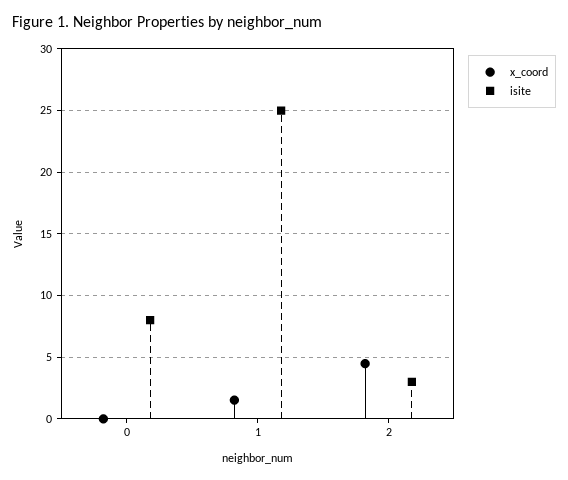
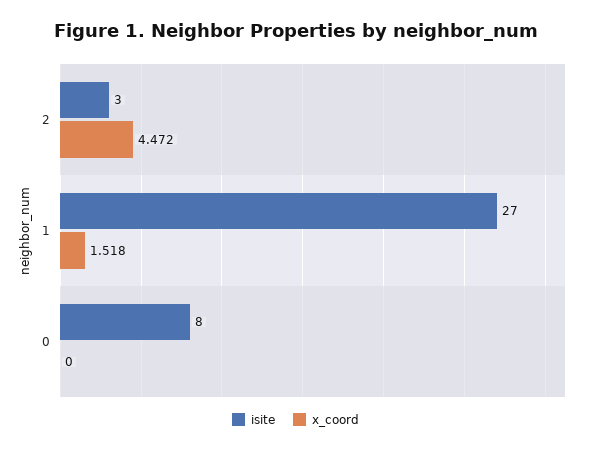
isite, 1: 25 -> 27

